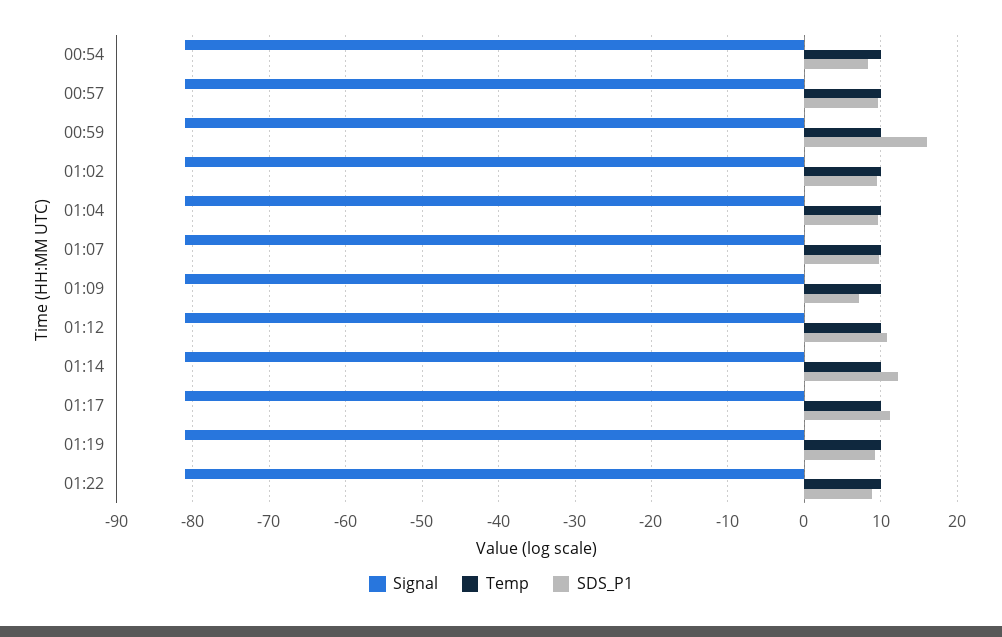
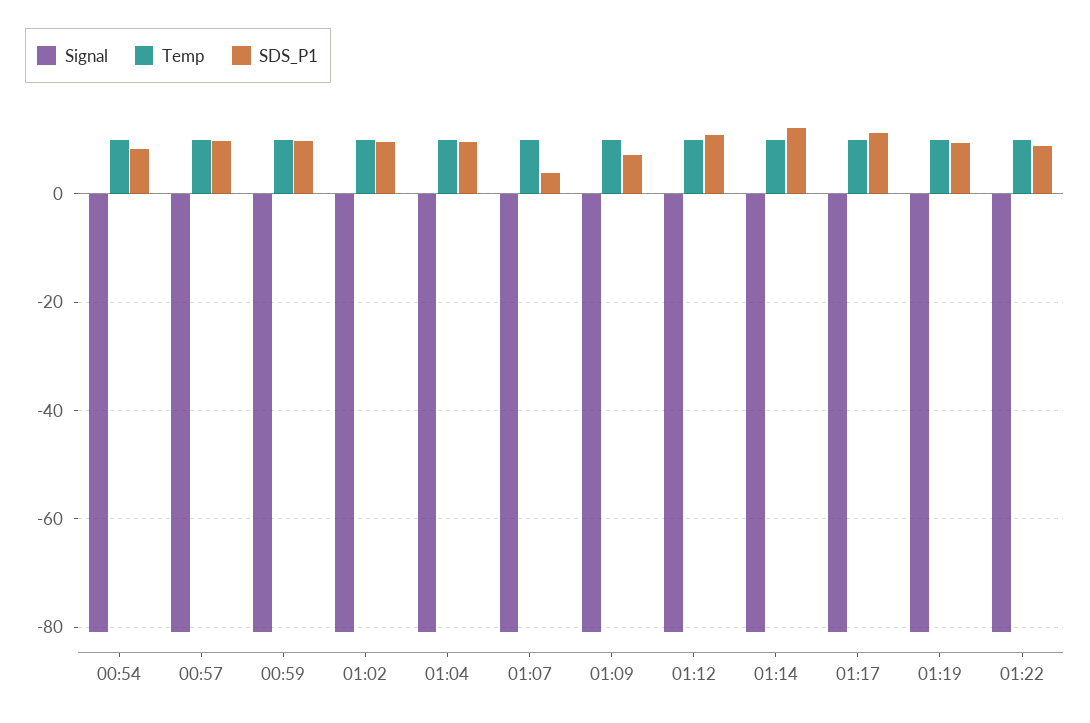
SDS_P1, 00:59: 16 -> 10
SDS_P1, 01:07: 10 -> 4

